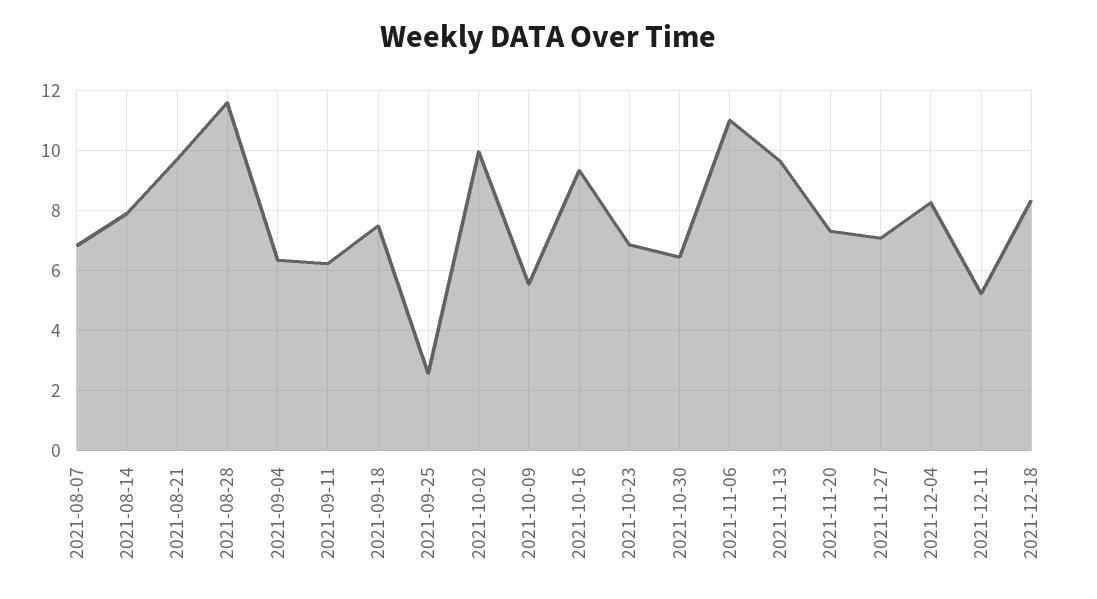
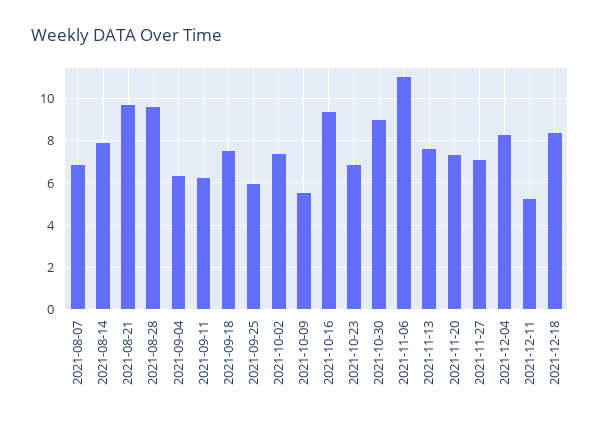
2021-08-28: 11.6 -> 9.5
2021-09-25: 2.6 -> 6
2021-10-02: 10 -> 7.5
2021-10-30: 6.4 -> 9
2021-11-13: 9.6 -> 7.5

